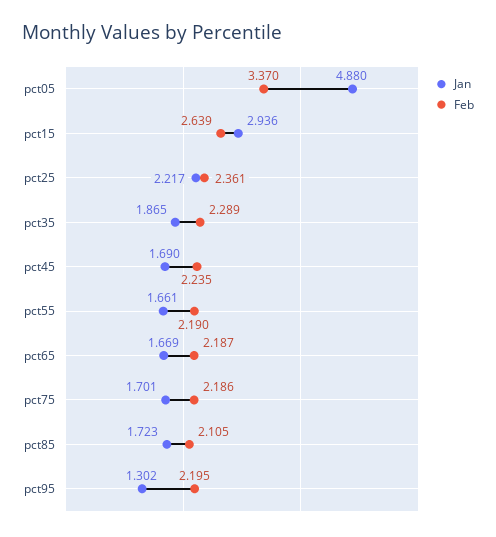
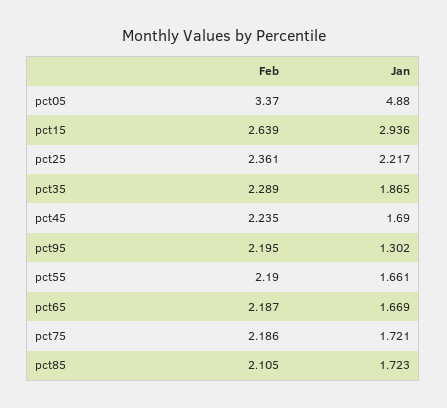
Jan, pct75: 1.701 -> 1.721

